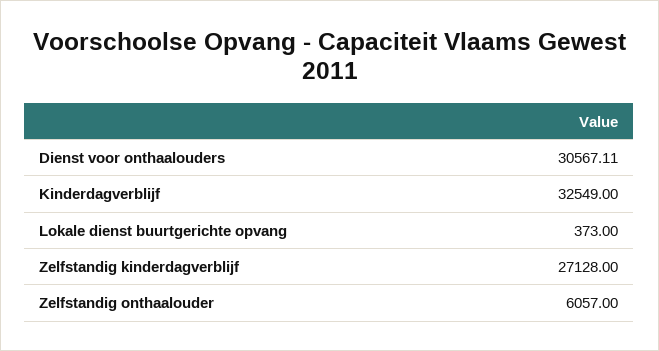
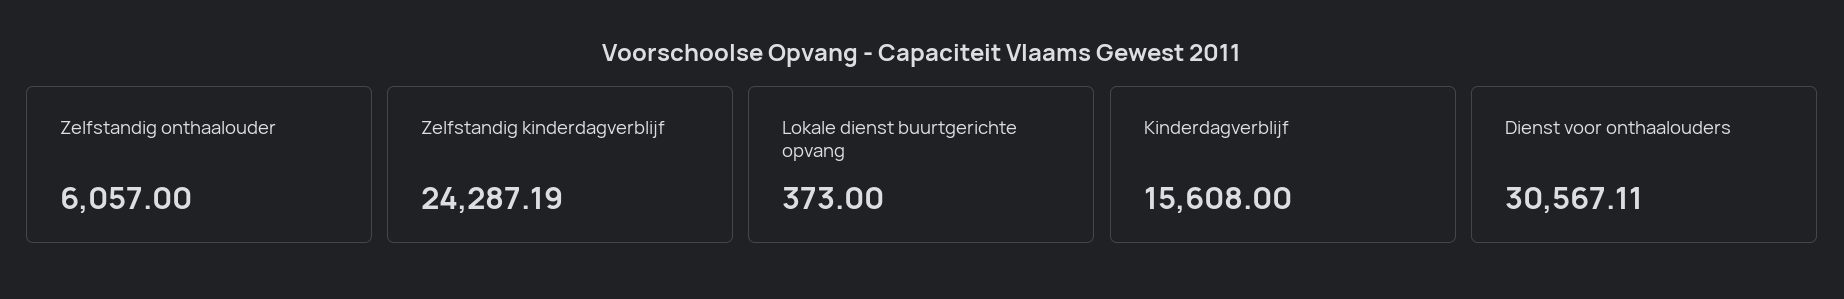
Kinderdagverblijf: 32549 -> 15608
Zelfstandig kinderdagverblijf: 27128 -> 24287.19

